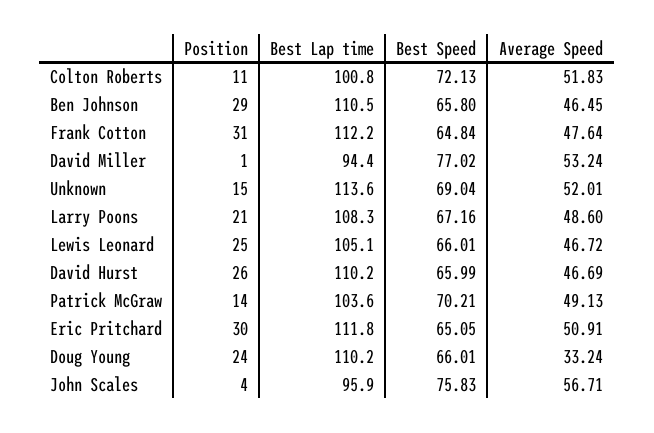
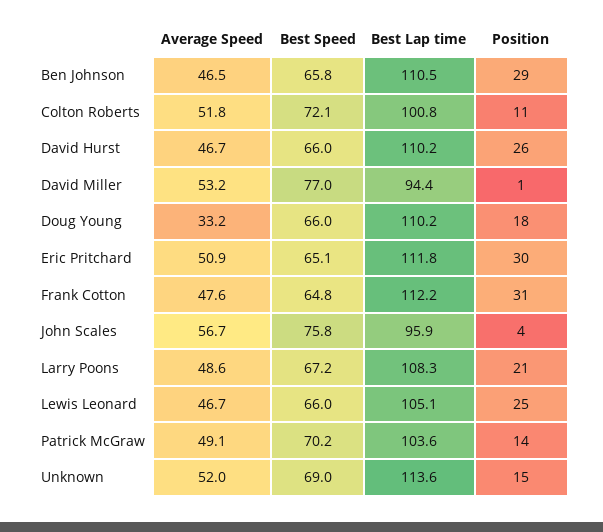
Position, Doug Young: 24 -> 18

